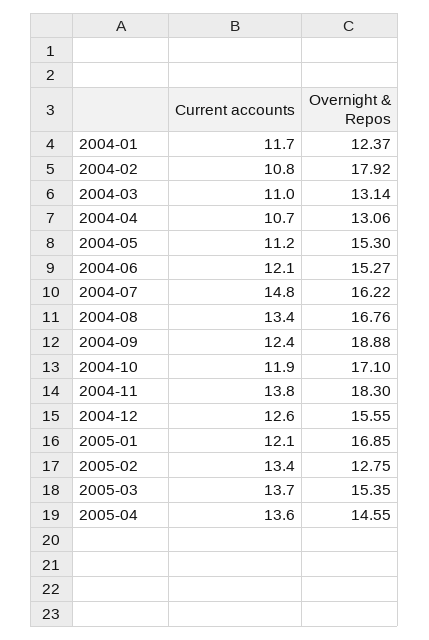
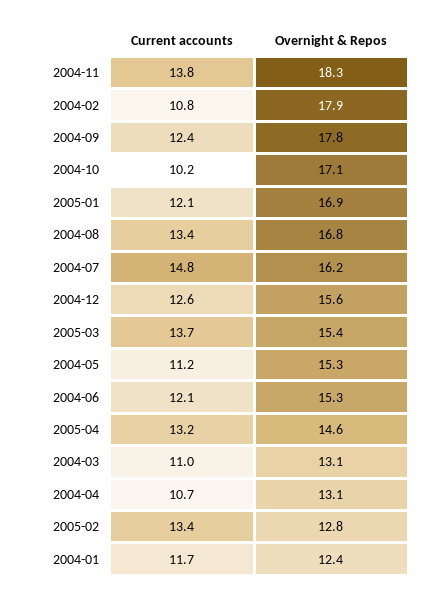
Overnight & Repos, 2004-09: 18.88 -> 17.8
Current accounts, 2004-10: 11.9 -> 10.2
Current accounts, 2005-04: 13.6 -> 13.2

